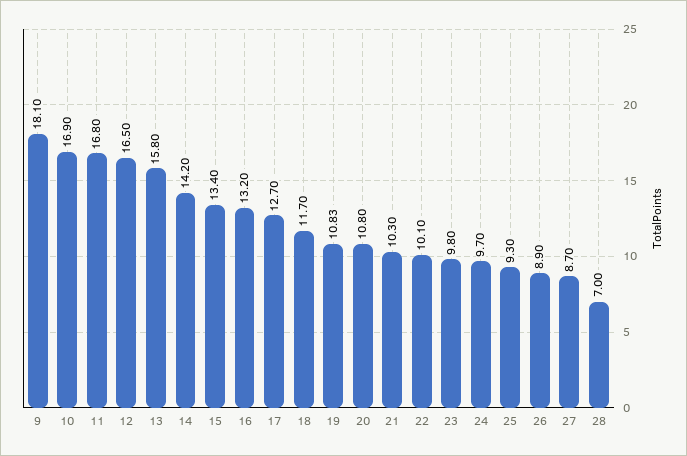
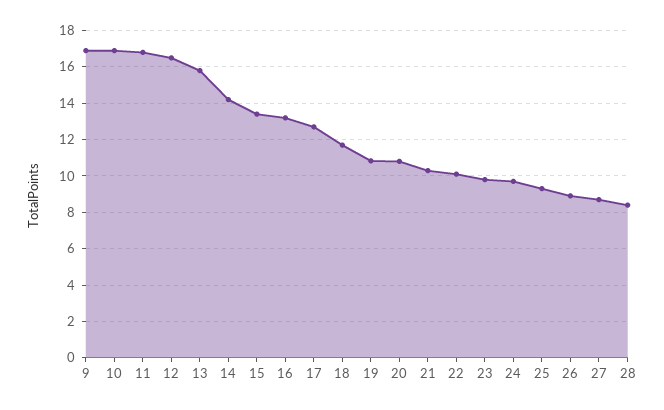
9: 18.1 -> 17
28: 7 -> 8.5

